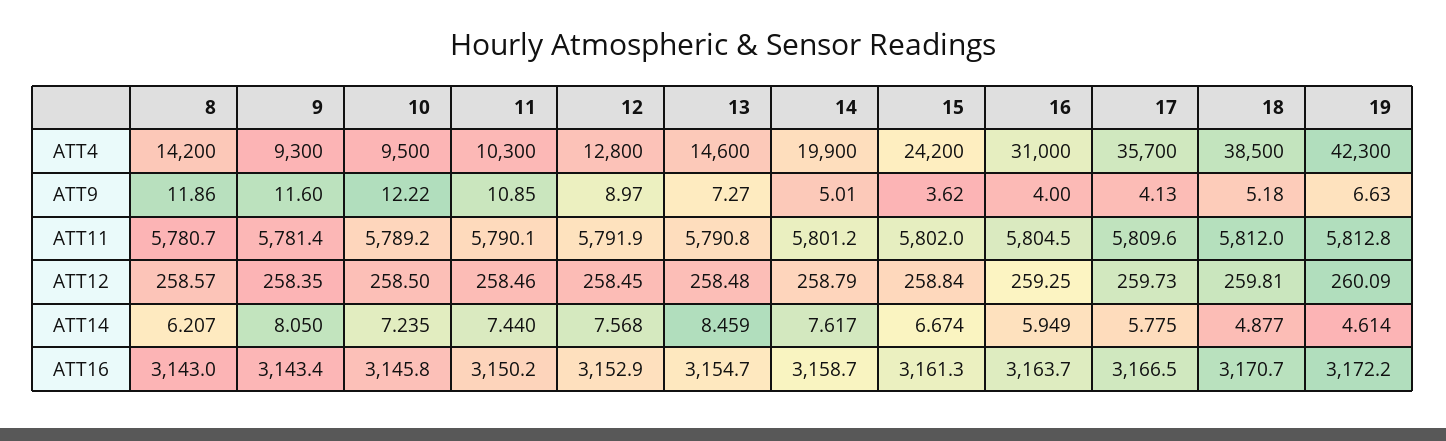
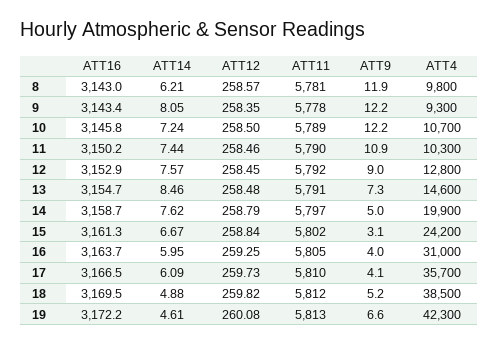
8, ATT4: 14200 -> 9800
10, ATT4: 9500 -> 10700
9, ATT9: 11.6 -> 12.2
15, ATT9: 3.62 -> 3.1
9, ATT11: 5781.4 -> 5778
14, ATT11: 5801.2 -> 5797
18, ATT12: 259.81 -> 259.82
19, ATT12: 260.09 -> 260.08
17, ATT14: 5.775 -> 6.09
18, ATT16: 3170.7 -> 3169.5

